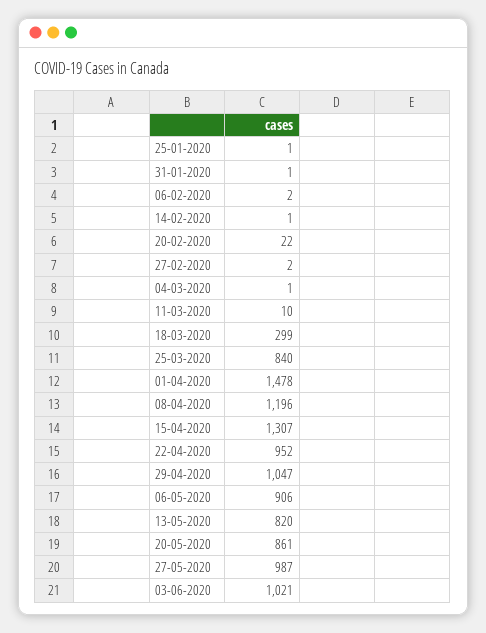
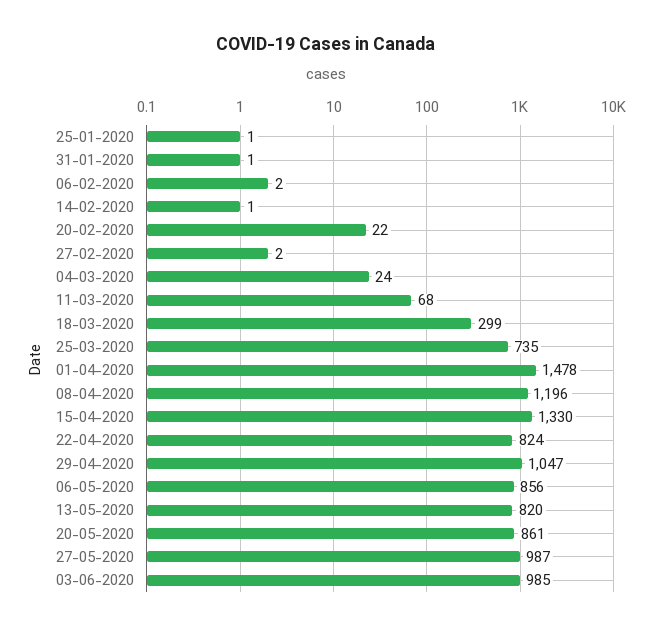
04-03-2020: 1 -> 24
11-03-2020: 10 -> 68
25-03-2020: 840 -> 735
15-04-2020: 1307 -> 1330
22-04-2020: 952 -> 824
06-05-2020: 906 -> 856
03-06-2020: 1021 -> 985

